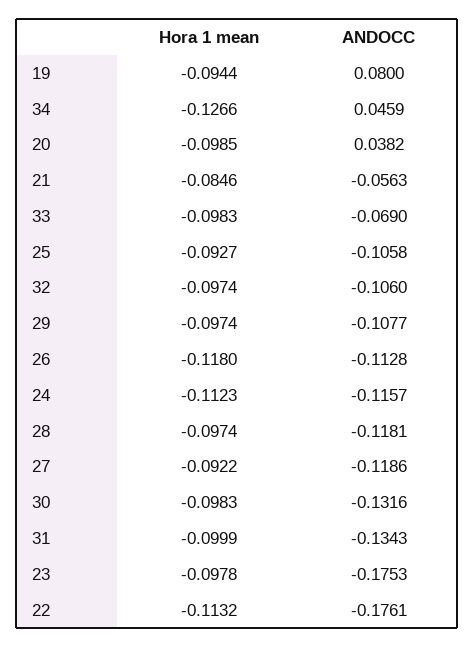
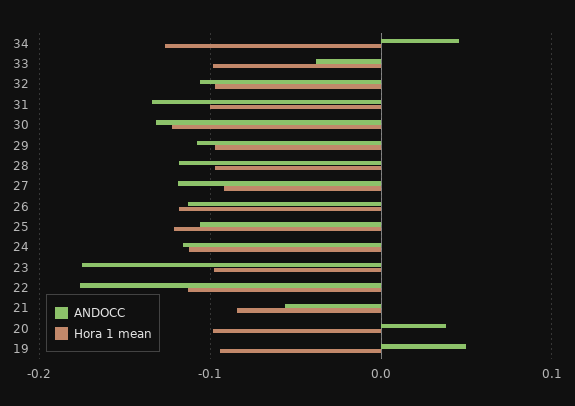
ANDOCC, 19: 0.08 -> 0.05
ANDOCC, 33: -0.069 -> -0.04
Hora 1 mean, 25: -0.0927 -> -0.12
Hora 1 mean, 30: -0.0983 -> -0.12

